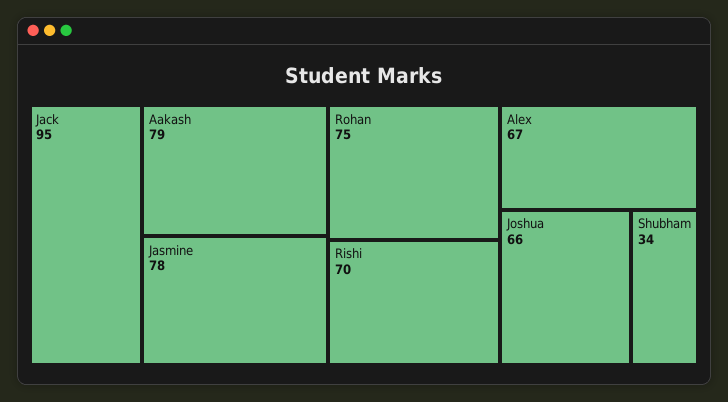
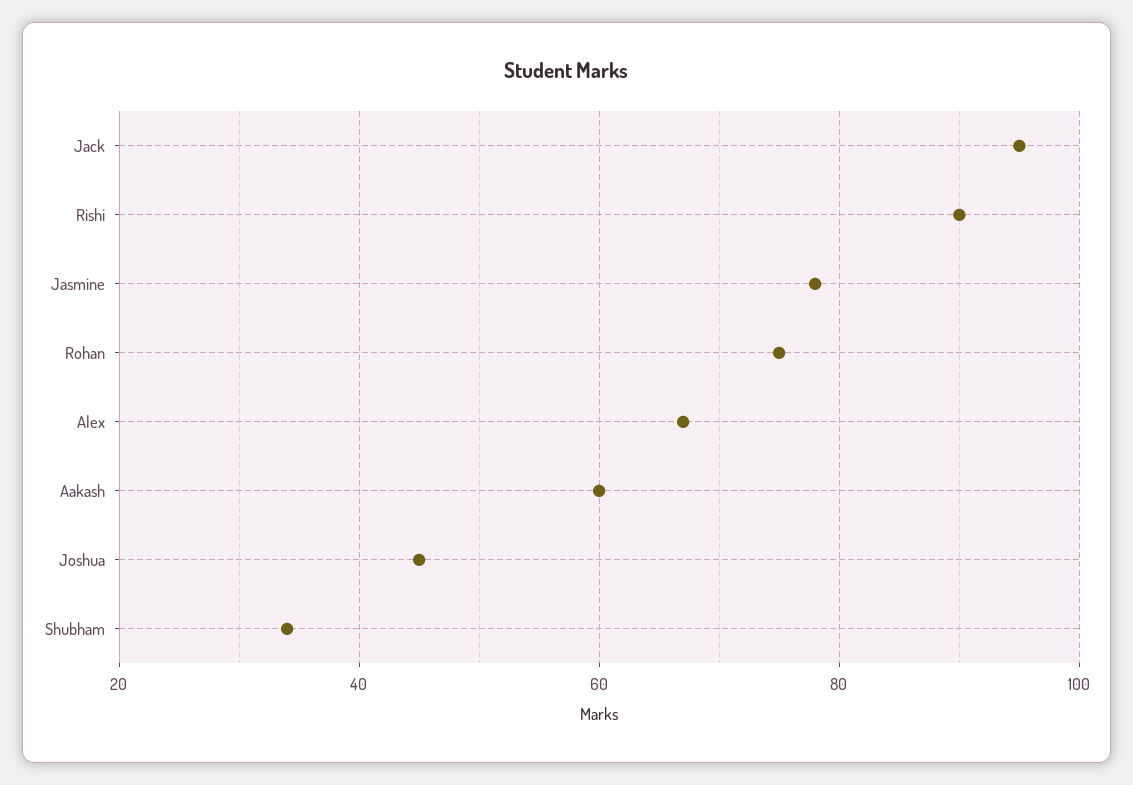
Aakash: 79 -> 60
Rishi: 70 -> 90
Joshua: 66 -> 45

